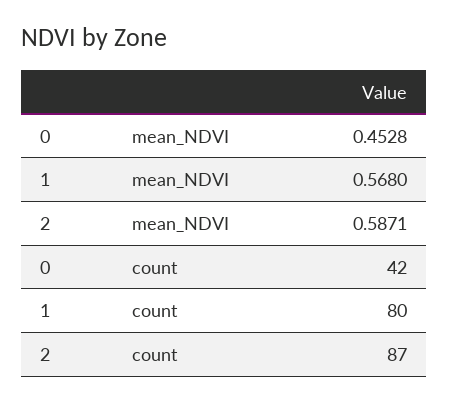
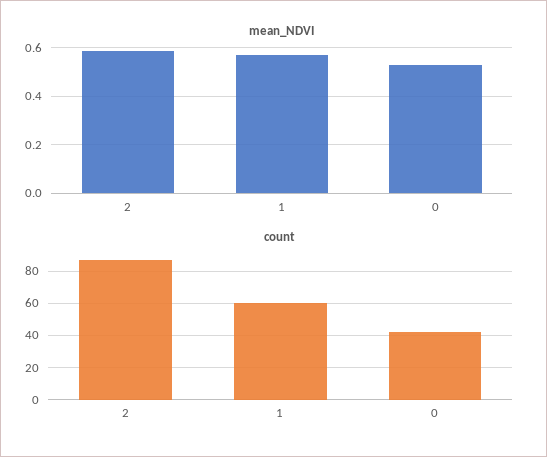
mean_NDVI, 0: 0.4528 -> 0.525
count, 1: 80 -> 60

